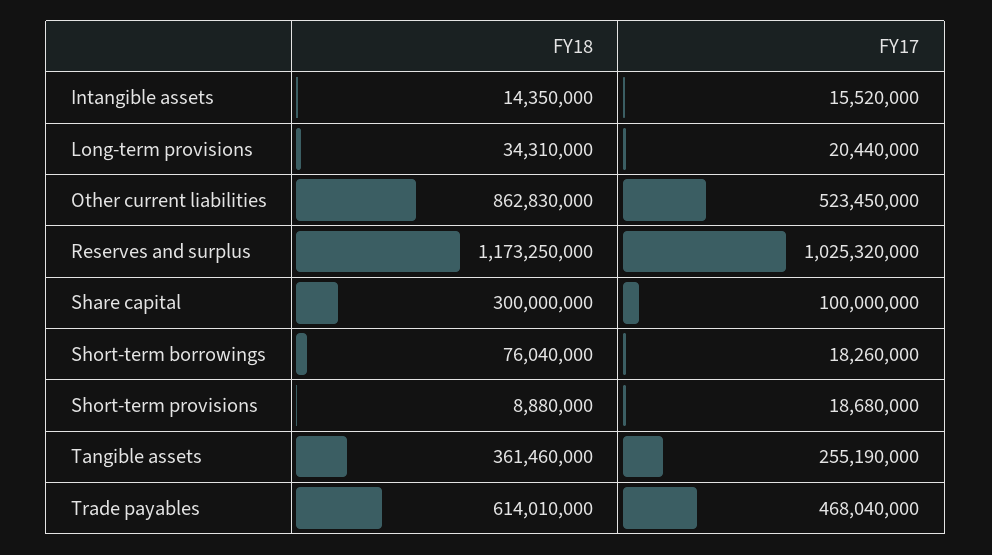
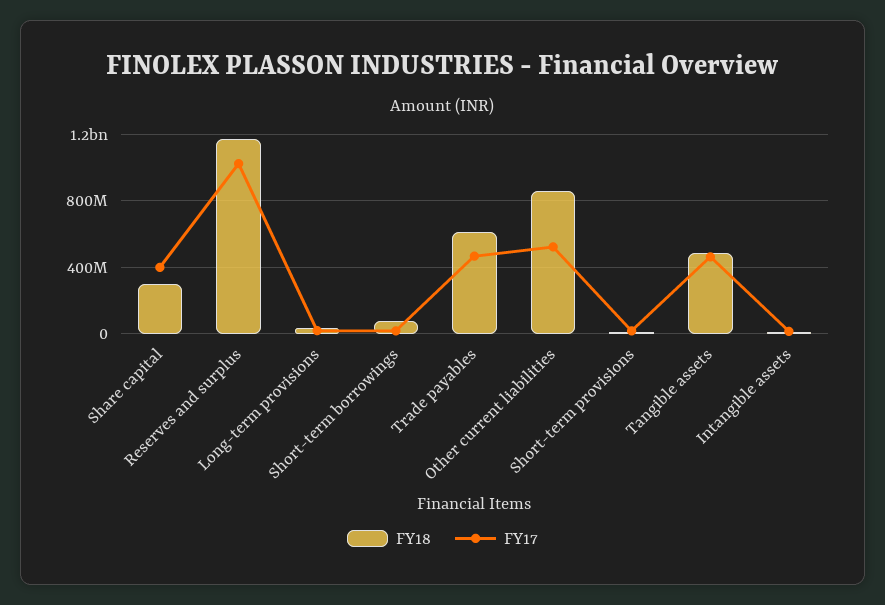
FY17, Share capital: 100000000 -> 400000000
FY18, Tangible assets: 361460000 -> 500000000
FY17, Tangible assets: 255190000 -> 450000000

